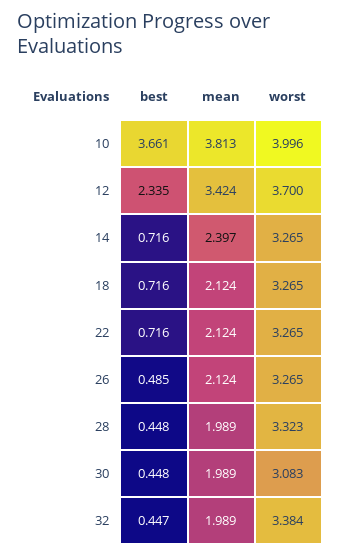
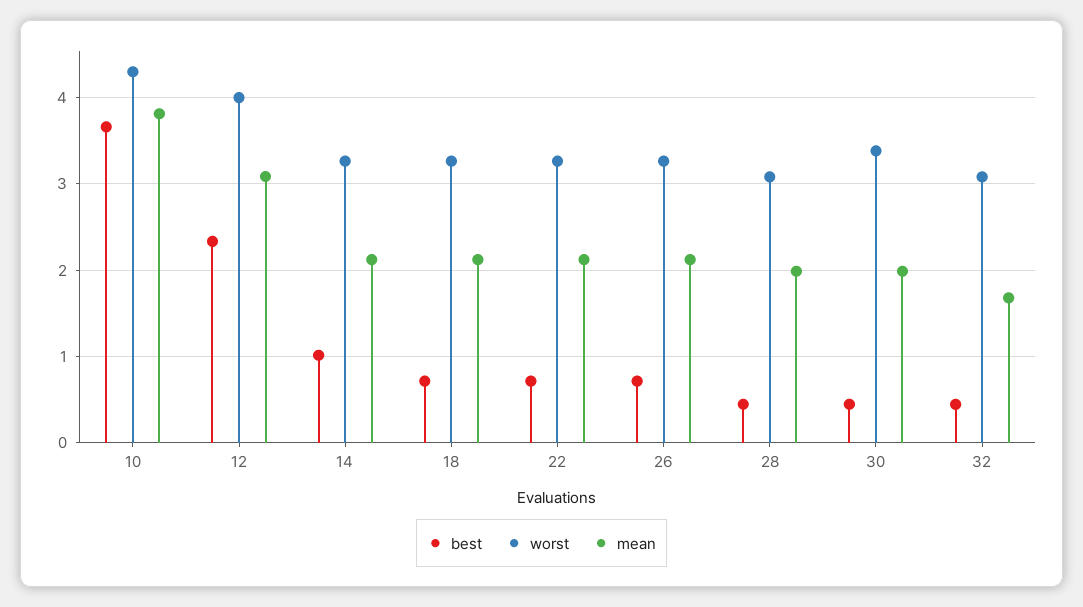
worst, 10: 3.996 -> 4.3
mean, 12: 3.424 -> 3.1
worst, 12: 3.7 -> 4
best, 14: 0.716 -> 1
mean, 14: 2.397 -> 2.1
best, 26: 0.485 -> 0.7
worst, 28: 3.323 -> 3.1
worst, 30: 3.083 -> 3.4
mean, 32: 1.989 -> 1.7
worst, 32: 3.384 -> 3.1

